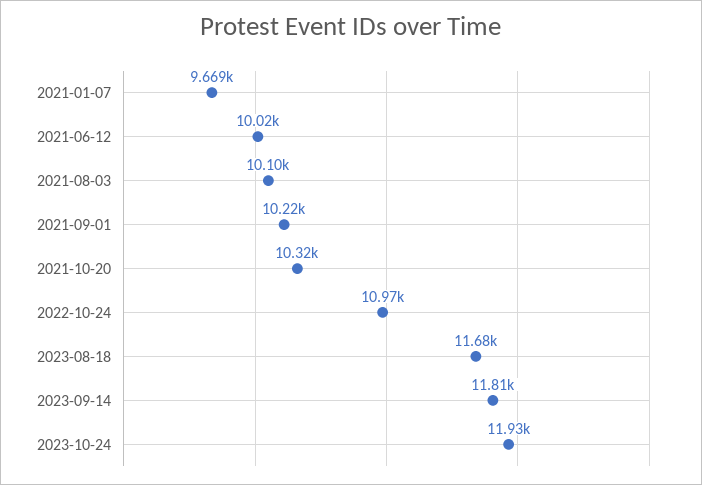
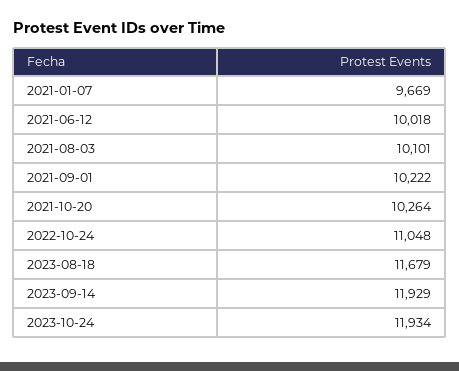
2021-10-20: 10320 -> 10264
2022-10-24: 10970 -> 11048
2023-09-14: 11810 -> 11929

